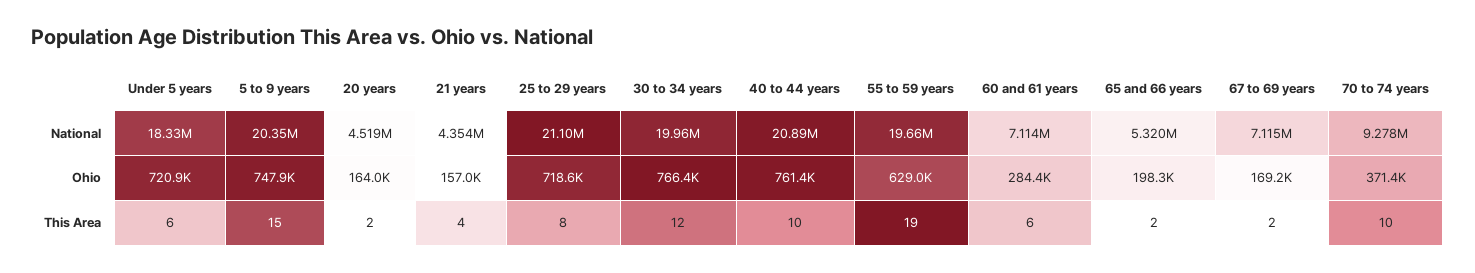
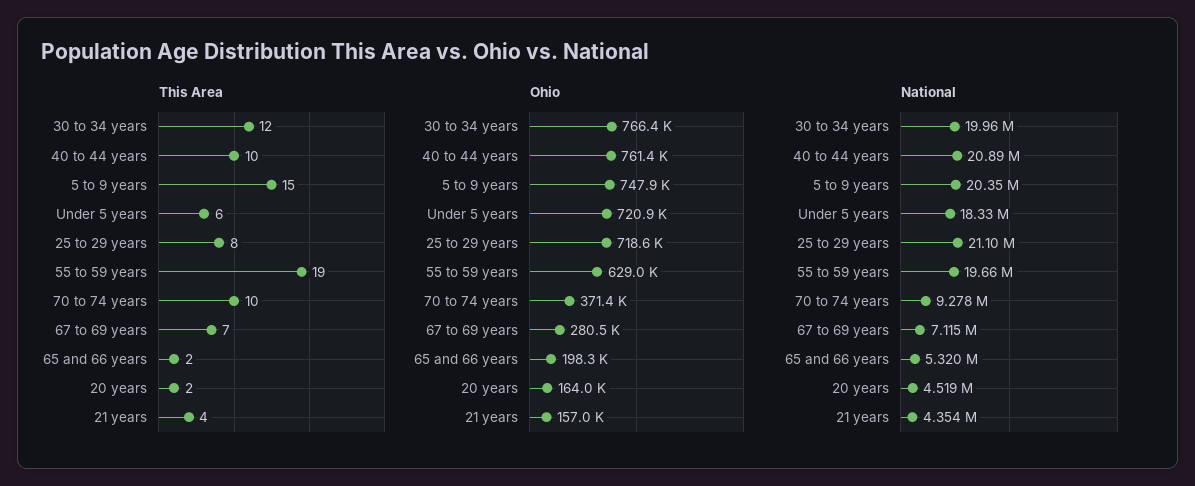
National, 60 and 61 years: 7114000 -> none
Ohio, 60 and 61 years: 284400 -> none
Ohio, 67 to 69 years: 169200 -> 280500
This Area, 60 and 61 years: 6 -> none
This Area, 67 to 69 years: 2 -> 7

